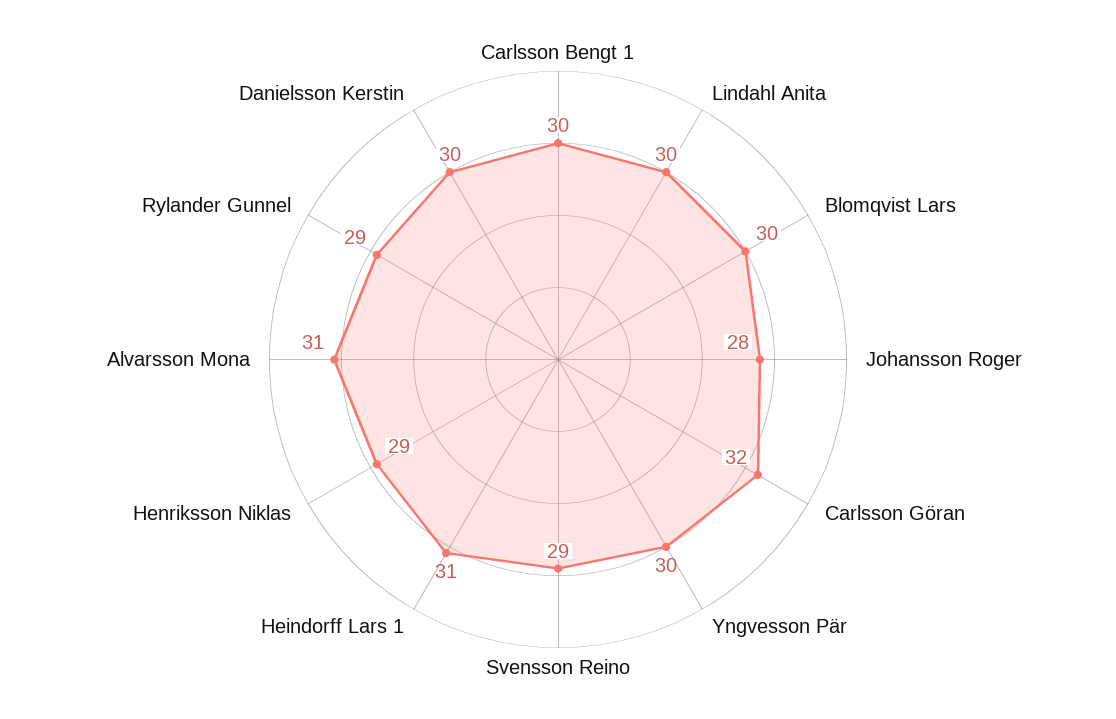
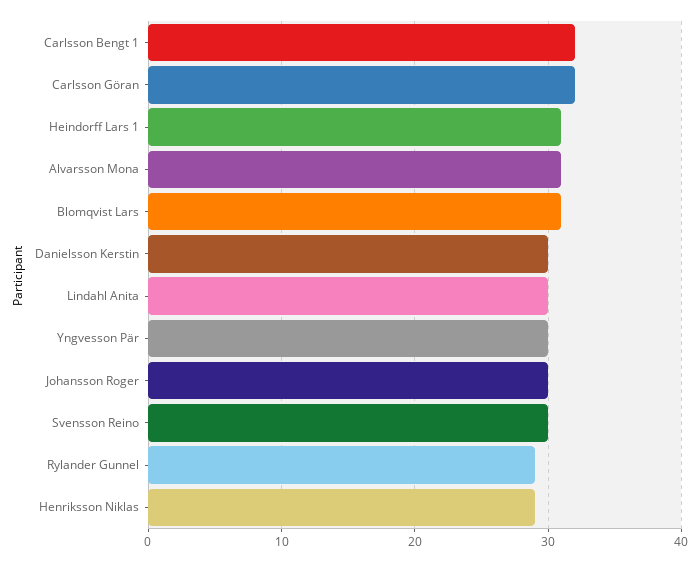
Carlsson Bengt 1: 30 -> 32
Blomqvist Lars: 30 -> 31
Johansson Roger: 28 -> 30
Svensson Reino: 29 -> 30

